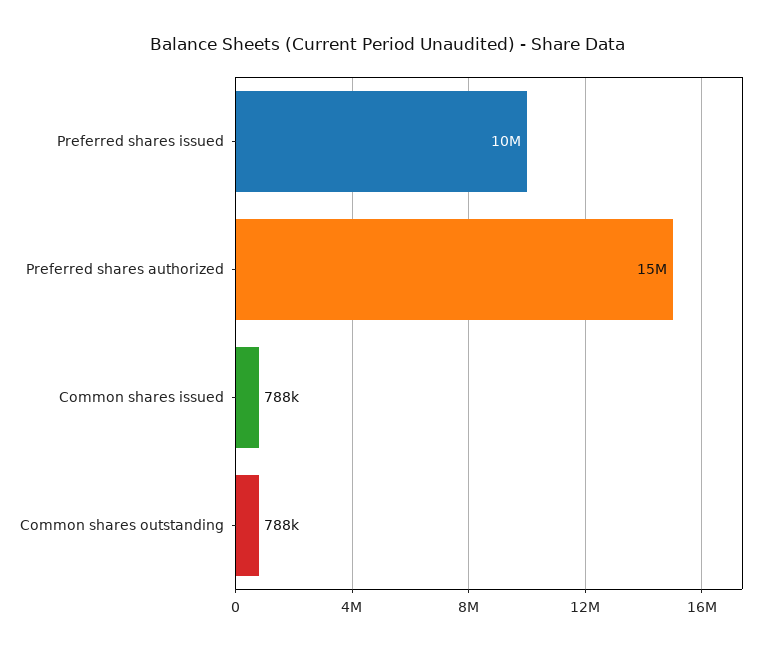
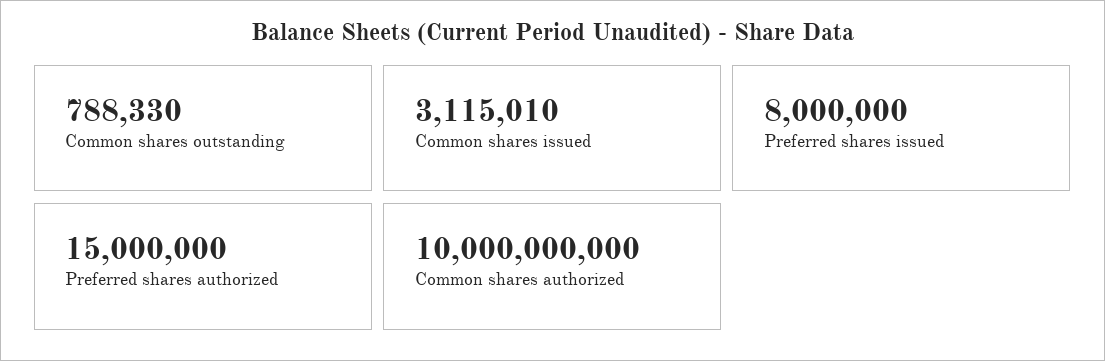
Preferred shares issued: 10000000 -> 8000000
Common shares issued: 788000 -> 3115010
Common shares authorized: none -> 10000000000

